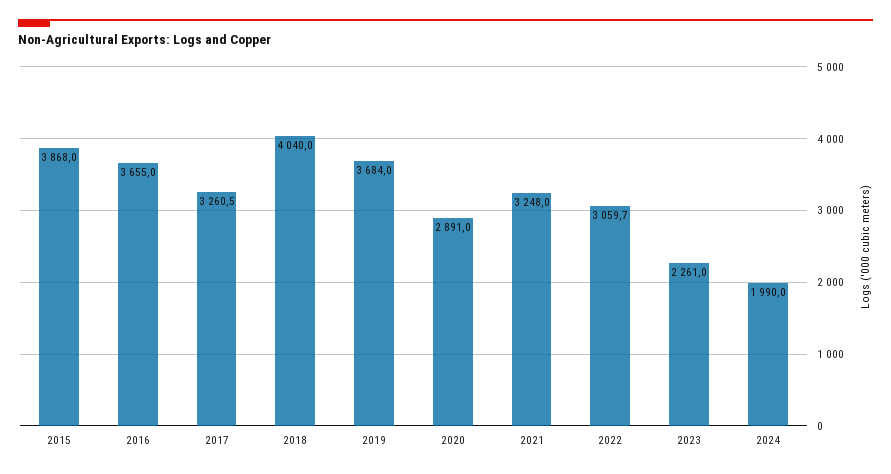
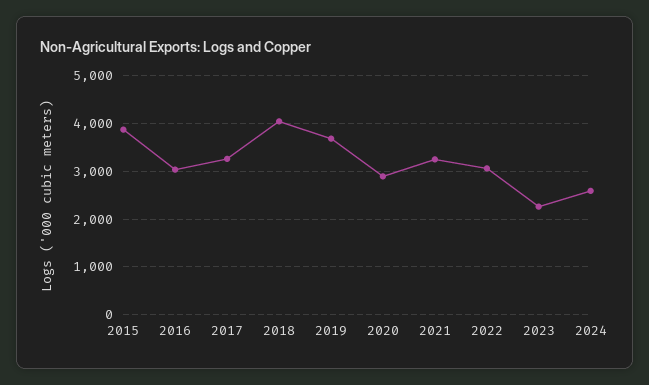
2016: 3655 -> 3000
2024: 1990 -> 2600

